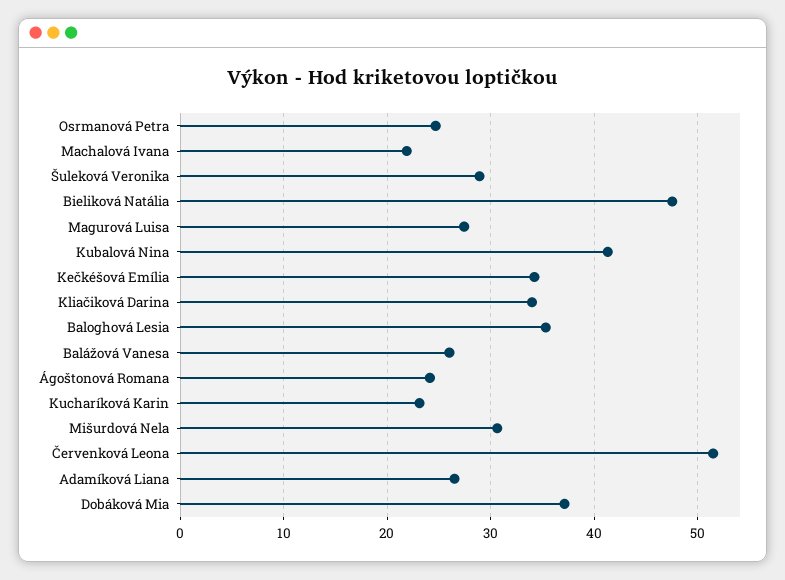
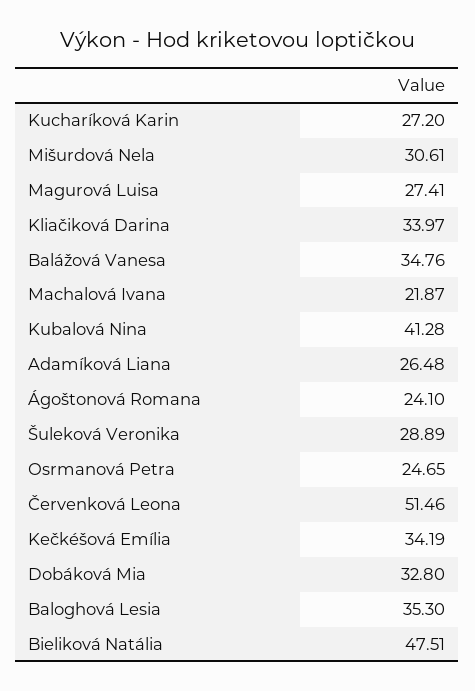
Balážová Vanesa: 26 -> 34.76
Kucharíková Karin: 23 -> 27.2
Dobáková Mia: 37 -> 32.8

